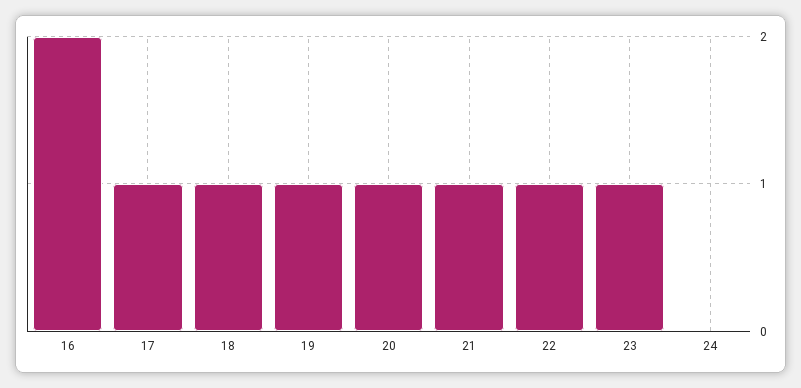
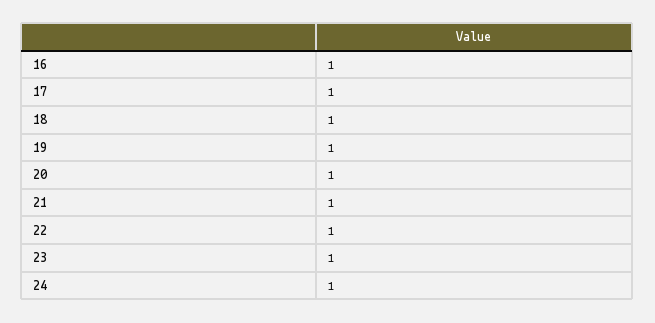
16: 2 -> 1
24: 0 -> 1

